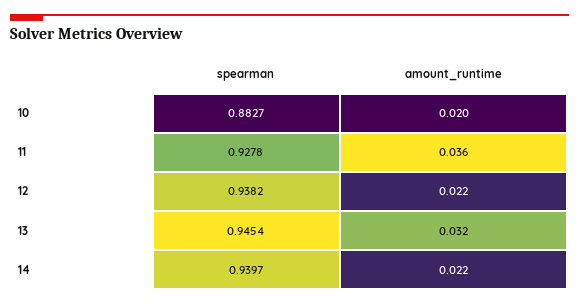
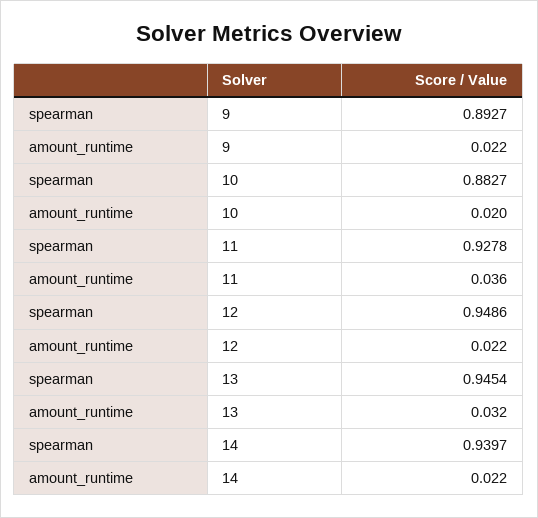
spearman, 12: 0.9382 -> 0.9486
spearman, 9: none -> 0.8927
amount_runtime, 9: none -> 0.022

